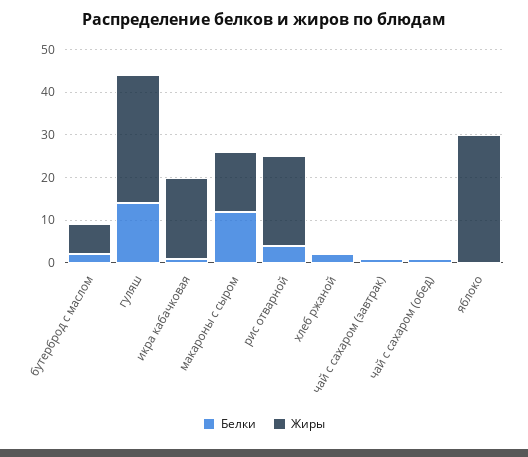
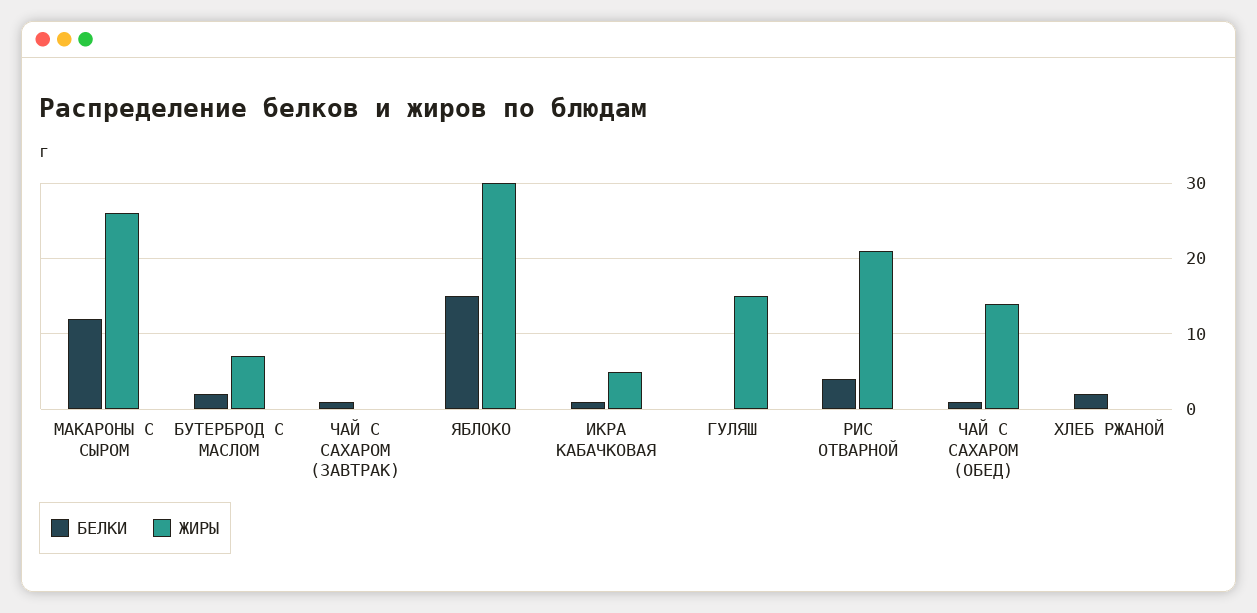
Белки, гуляш: 15 -> 0
Жиры, гуляш: 30 -> 15
Жиры, икра кабачковая: 20 -> 5
Жиры, макароны с сыром: 15 -> 26
Жиры, чай с сахаром (обед): 0 -> 14
Белки, яблоко: 0 -> 15

